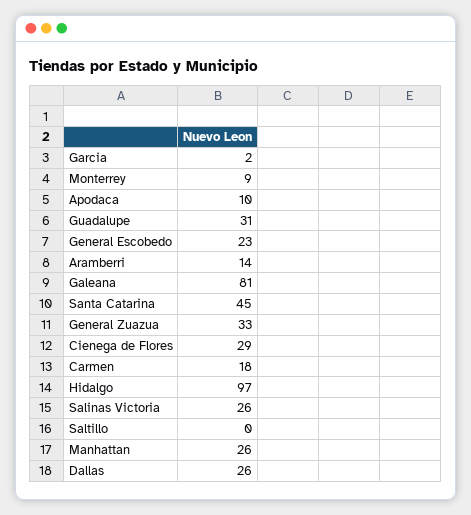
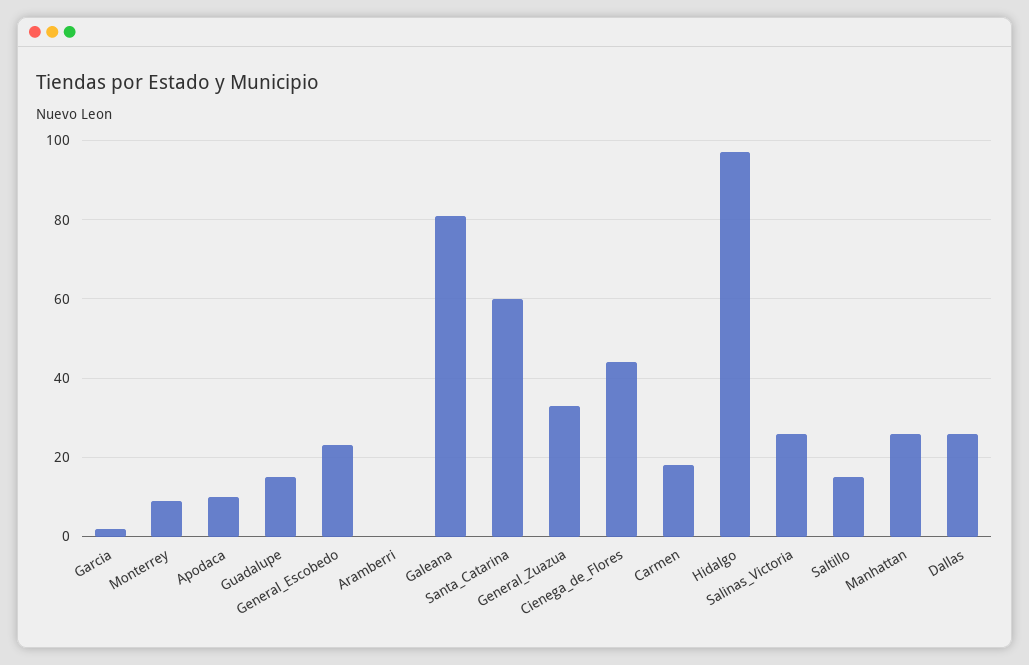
Guadalupe: 31 -> 15
Aramberri: 14 -> 0
Santa Catarina: 45 -> 60
Cienega de Flores: 29 -> 45
Saltillo: 0 -> 15

